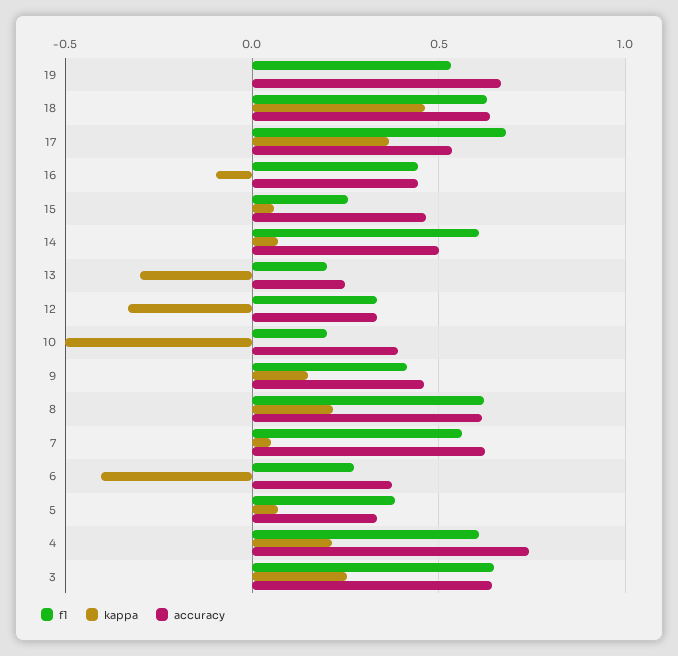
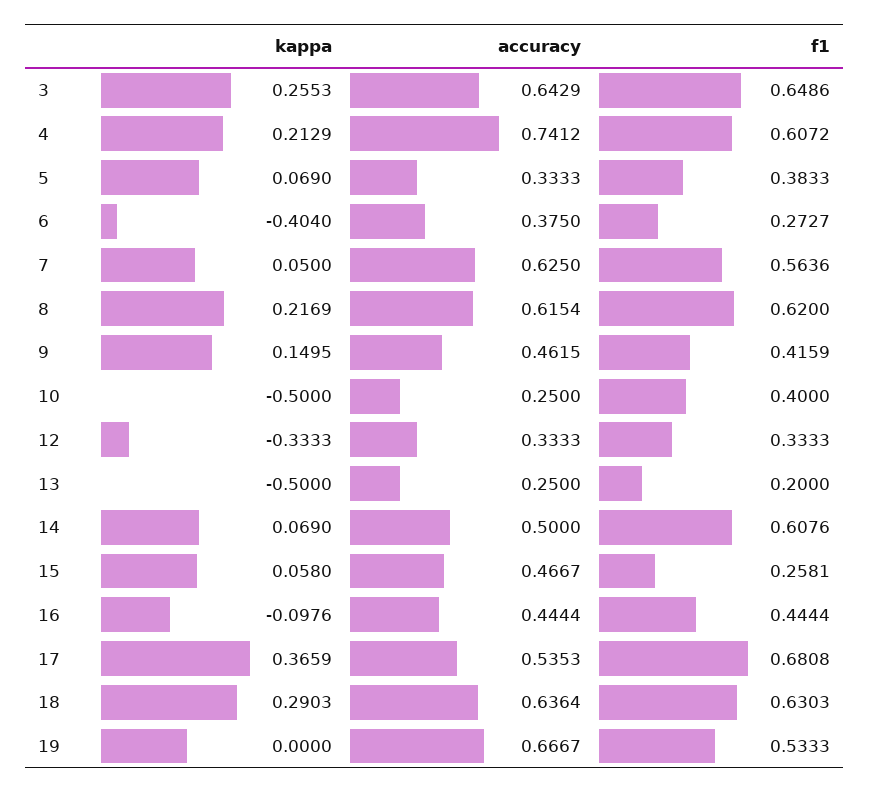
kappa, 18: 0.45 -> 0.2903
kappa, 13: -0.3 -> -0.5
f1, 10: 0.2 -> 0.4
accuracy, 10: 0.4 -> 0.25

